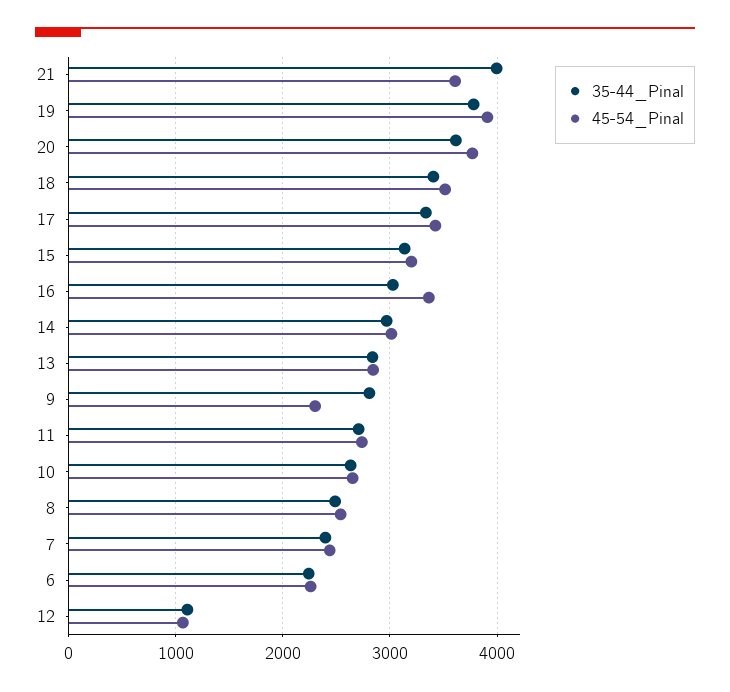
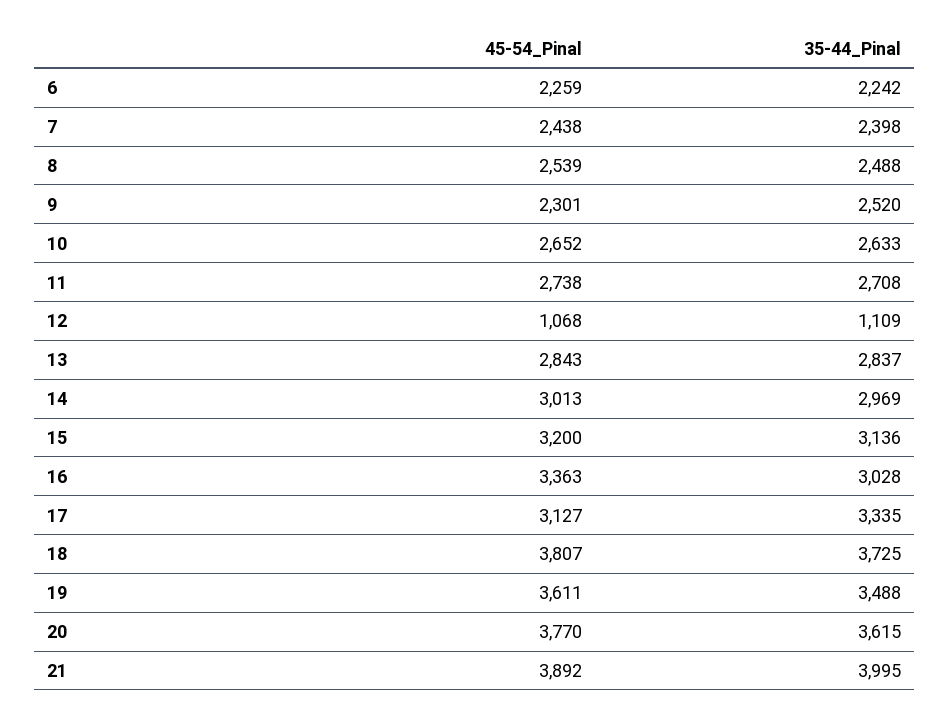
45-54_Pinal, 21: 3600 -> 3892
35-44_Pinal, 19: 3800 -> 3488
45-54_Pinal, 19: 3900 -> 3611
35-44_Pinal, 18: 3400 -> 3725
45-54_Pinal, 18: 3500 -> 3807
45-54_Pinal, 17: 3400 -> 3127
35-44_Pinal, 9: 2800 -> 2520

